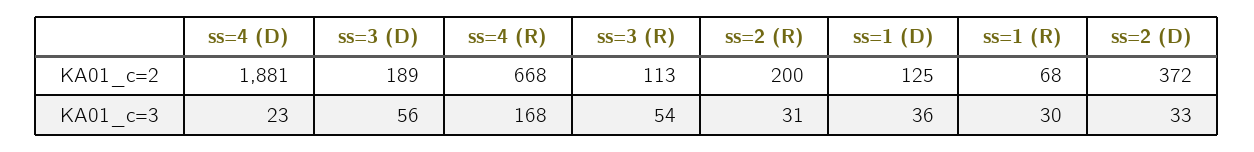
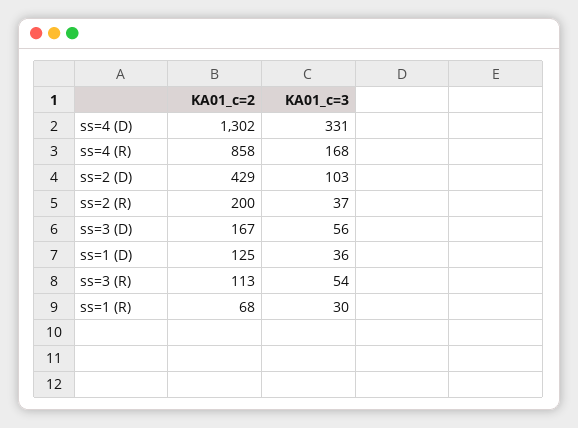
ss=4 (D), KA01_c=2: 1881 -> 1302
ss=3 (D), KA01_c=2: 189 -> 167
ss=4 (R), KA01_c=2: 668 -> 858
ss=2 (D), KA01_c=2: 372 -> 429
ss=4 (D), KA01_c=3: 23 -> 331
ss=2 (R), KA01_c=3: 31 -> 37
ss=2 (D), KA01_c=3: 33 -> 103

